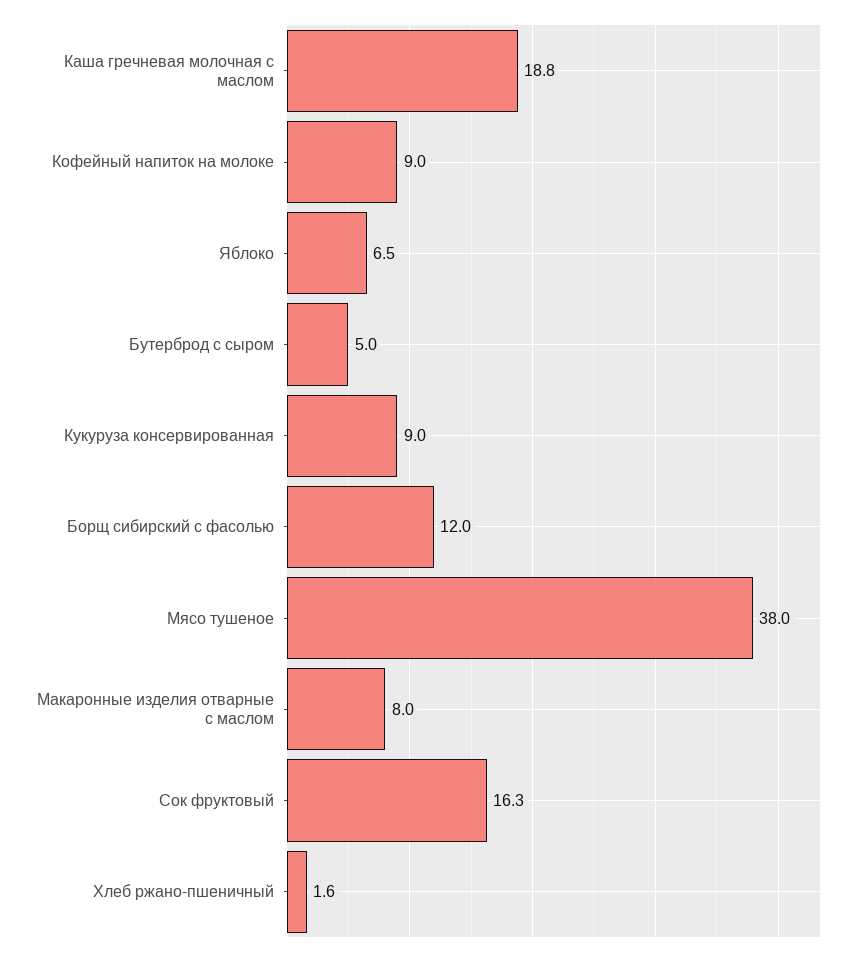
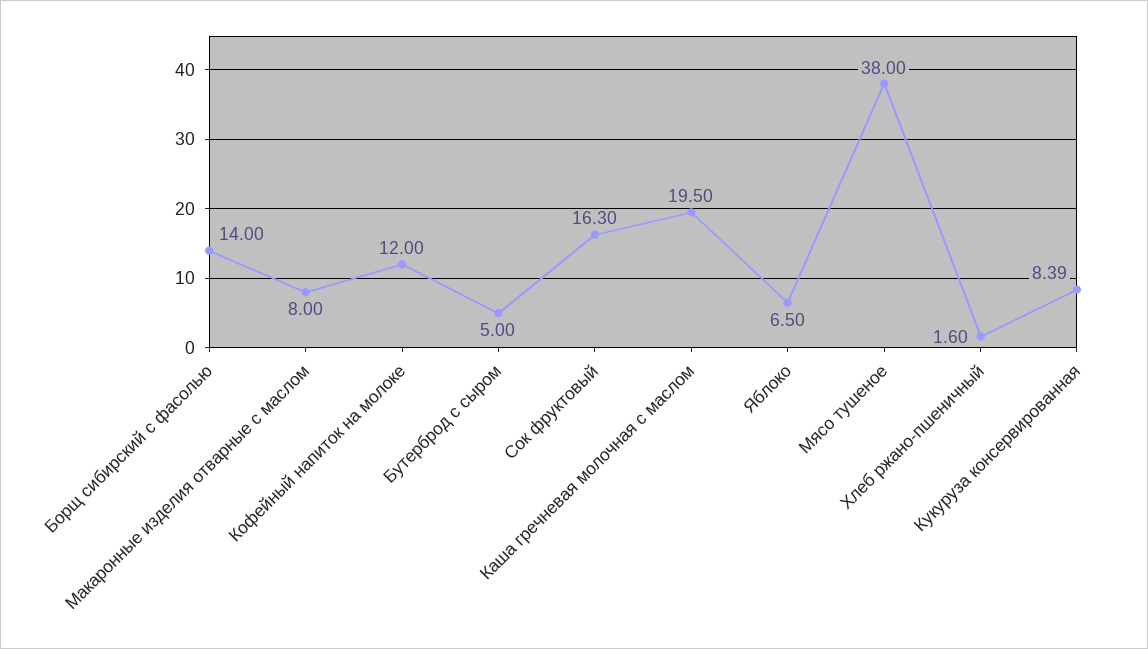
Каша гречневая молочная с маслом: 18.8 -> 19.5
Кофейный напиток на молоке: 9 -> 12
Кукуруза консервированная: 9 -> 8.39
Борщ сибирский с фасолью: 12 -> 14

